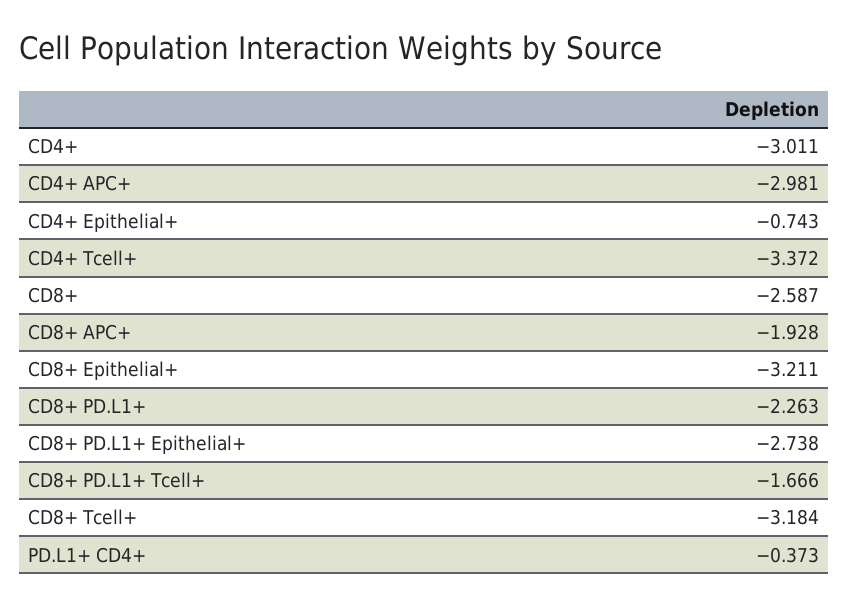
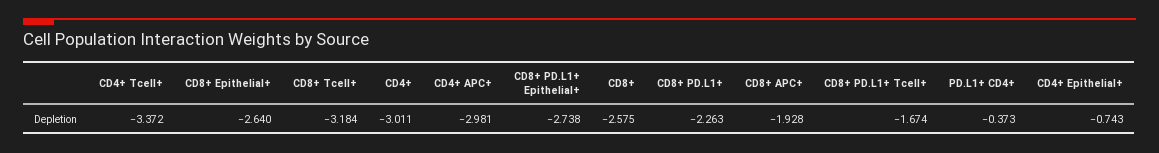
CD8+: -2.587 -> -2.575
CD8+ Epithelial+: -3.211 -> -2.64
CD8+ PD.L1+ Tcell+: -1.666 -> -1.674

